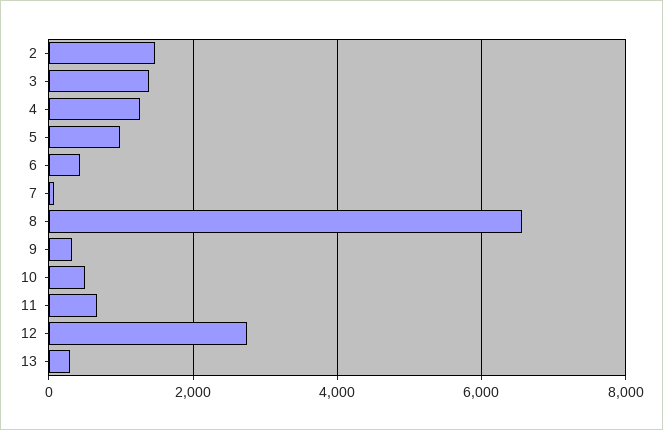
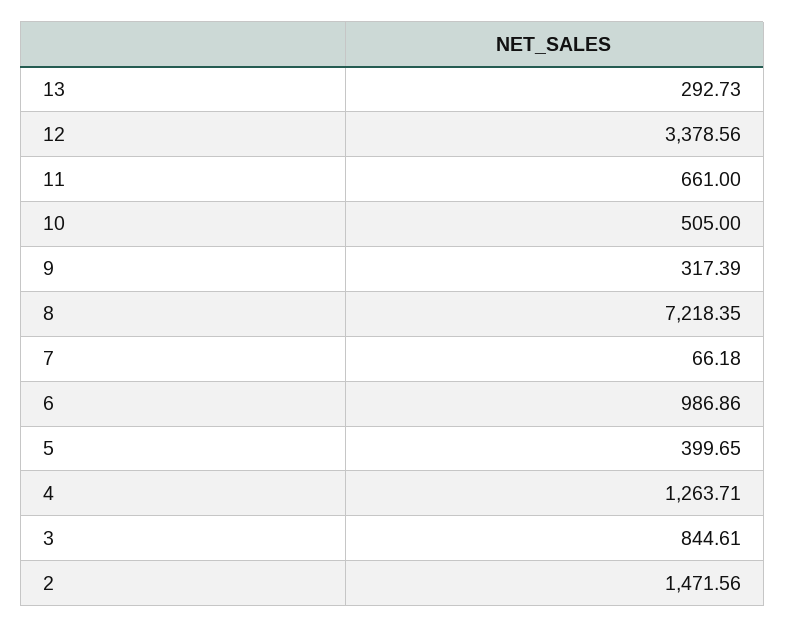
3: 1400 -> 844.61
5: 1000 -> 399.65
6: 400 -> 986.86
8: 6600 -> 7218.35
12: 2800 -> 3378.56

